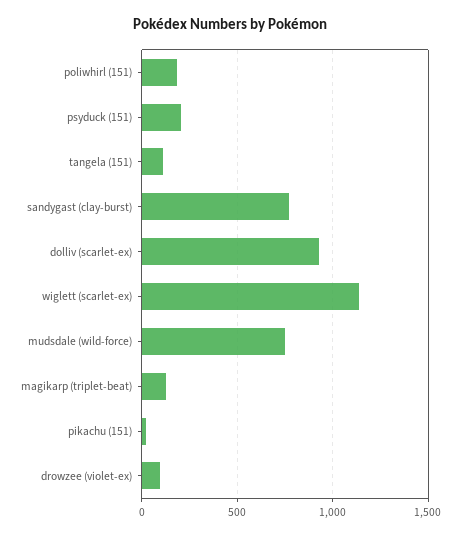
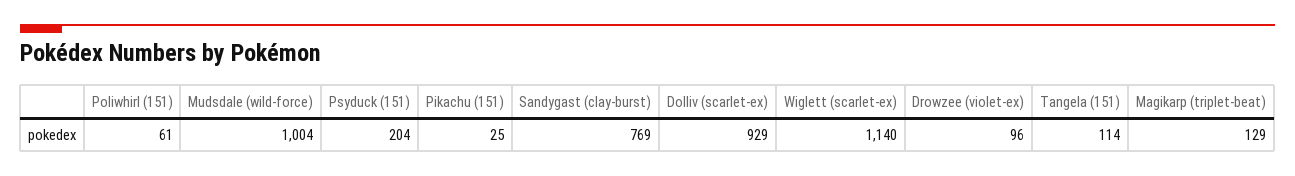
poliwhirl (151): 200 -> 61
mudsdale (wild-force): 750 -> 1004

